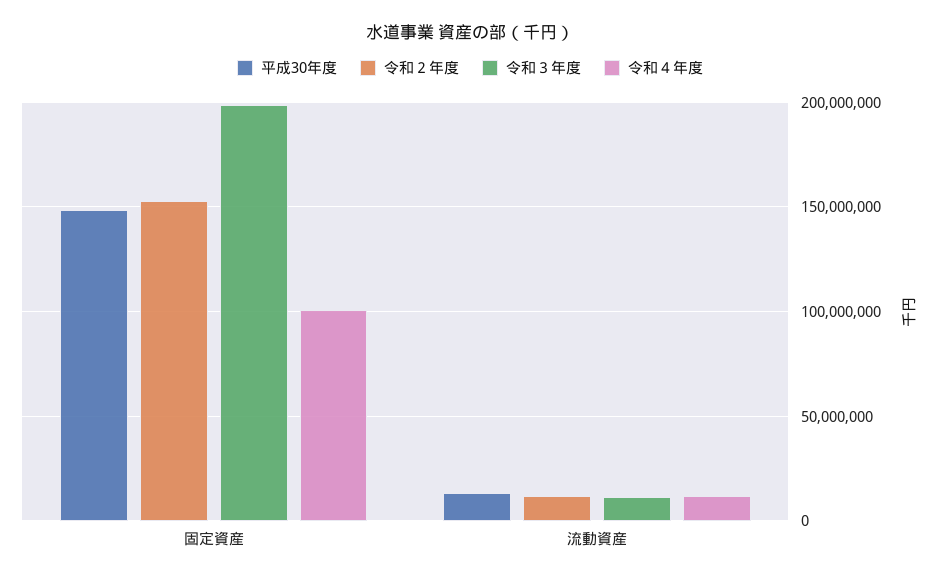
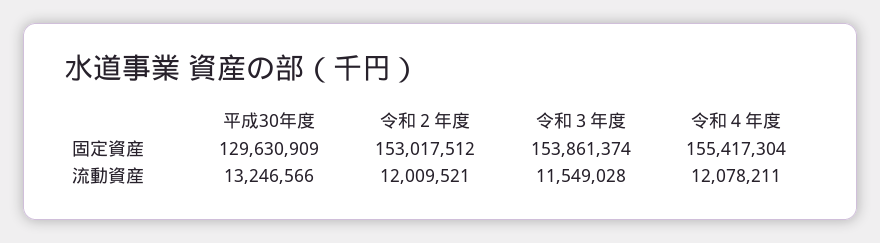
平成30年度, 固定資産: 150000000 -> 129630909
令和３年度, 固定資産: 200000000 -> 153861374
令和４年度, 固定資産: 100000000 -> 155417304

